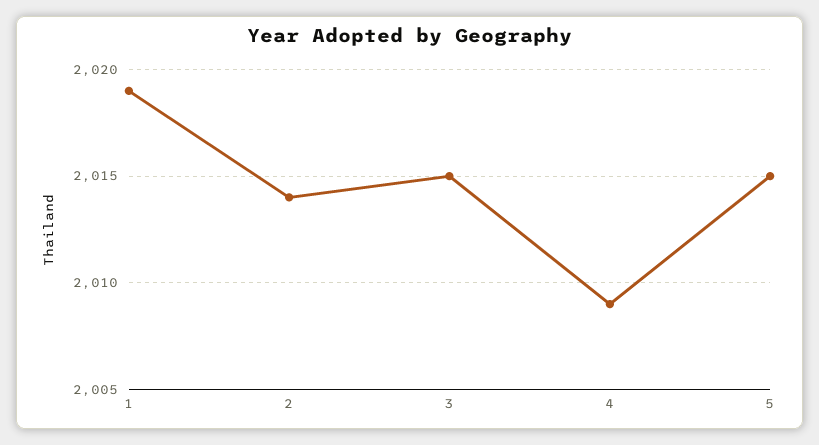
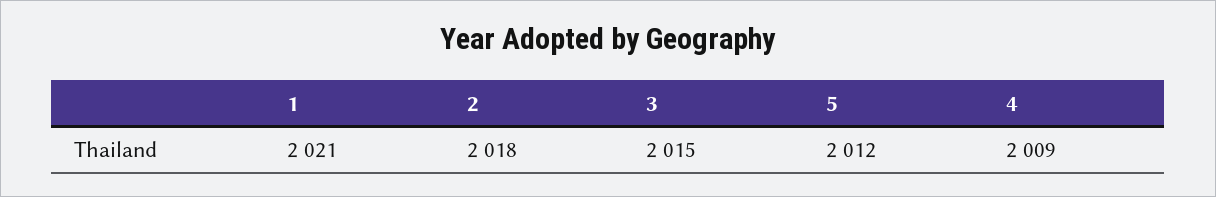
1: 2019 -> 2021
2: 2014 -> 2018
5: 2015 -> 2012

